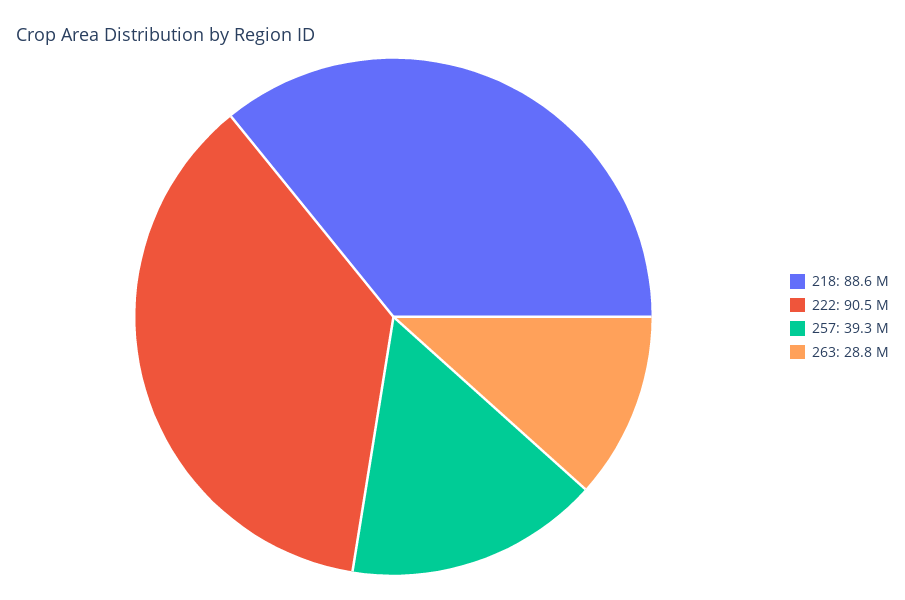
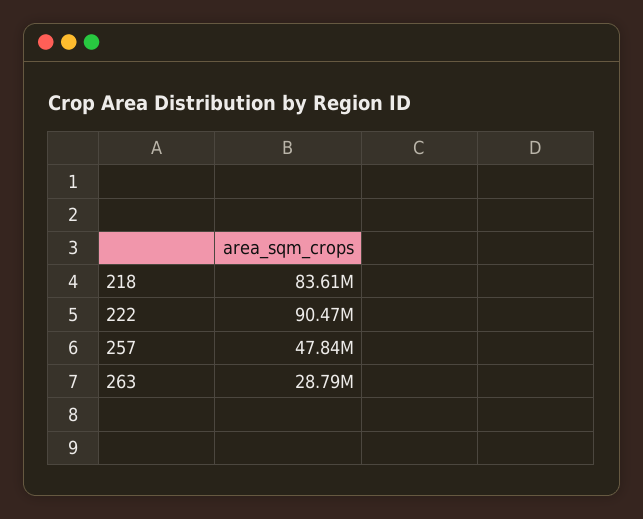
218: 88600000 -> 83610000
257: 39300000 -> 47840000

